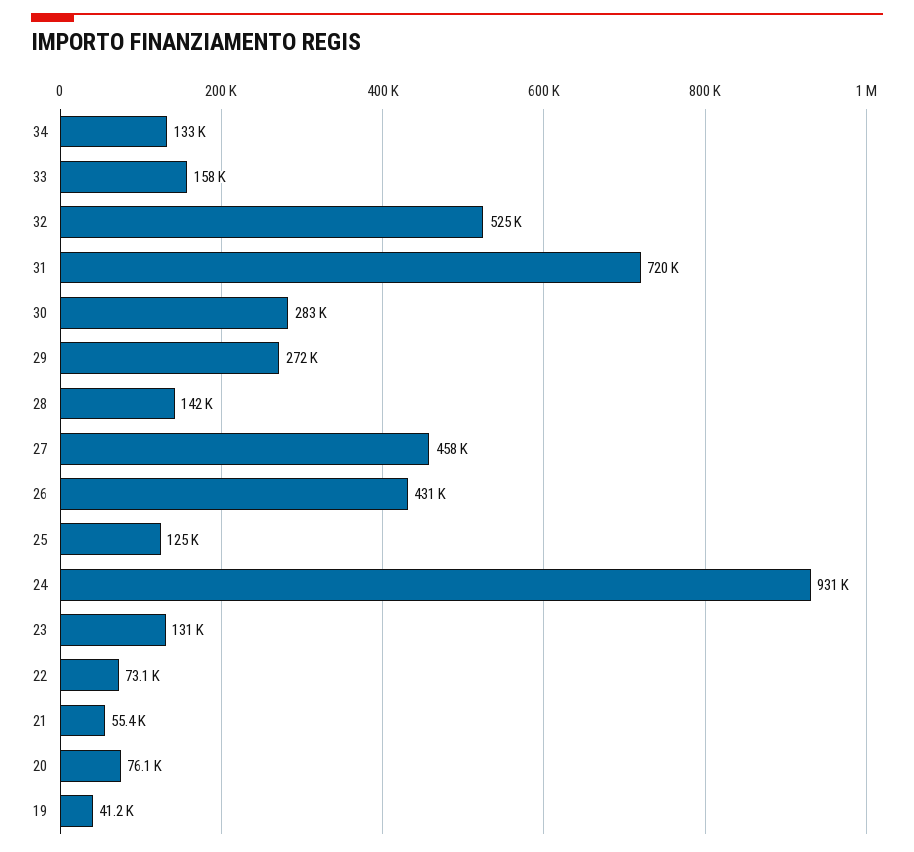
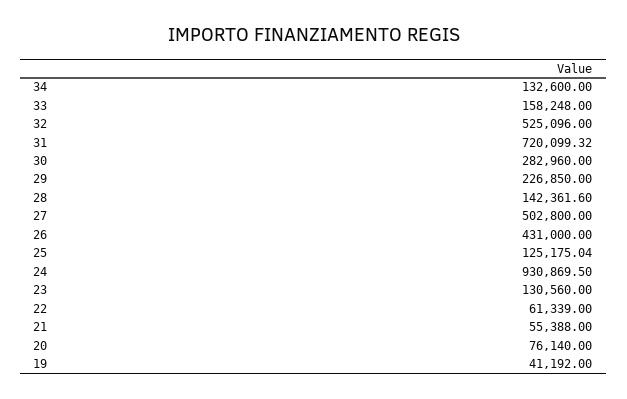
29: 272000 -> 226850
27: 458000 -> 502800
22: 73100 -> 61339

